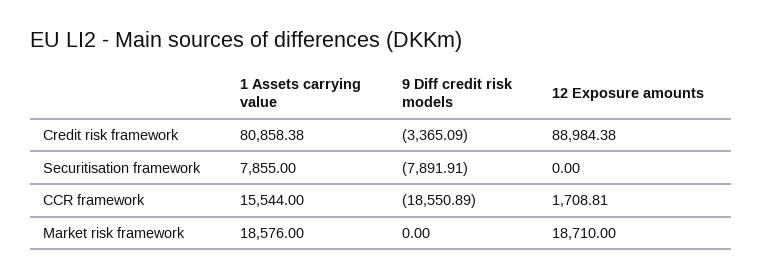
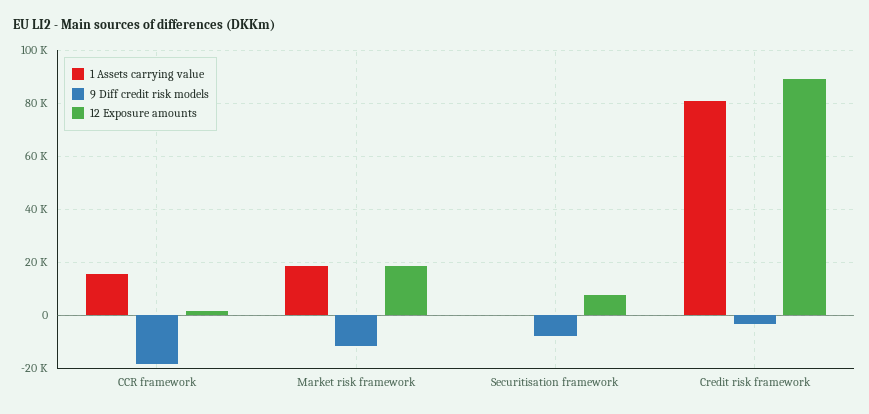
1 Assets carrying value, Securitisation framework: 7855 -> 0
12 Exposure amounts, Securitisation framework: 0 -> 7500
9 Diff credit risk models, Market risk framework: 0 -> -12500

